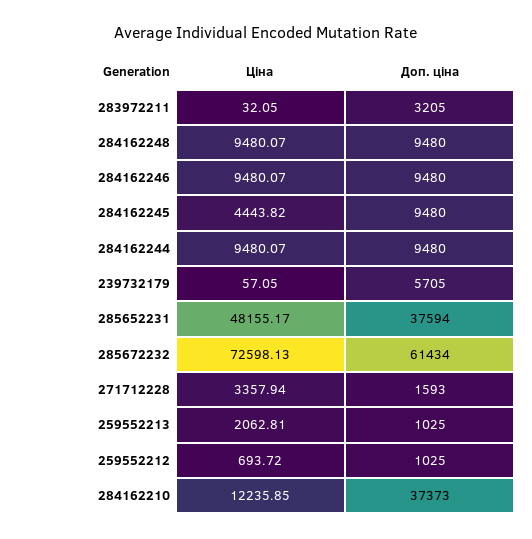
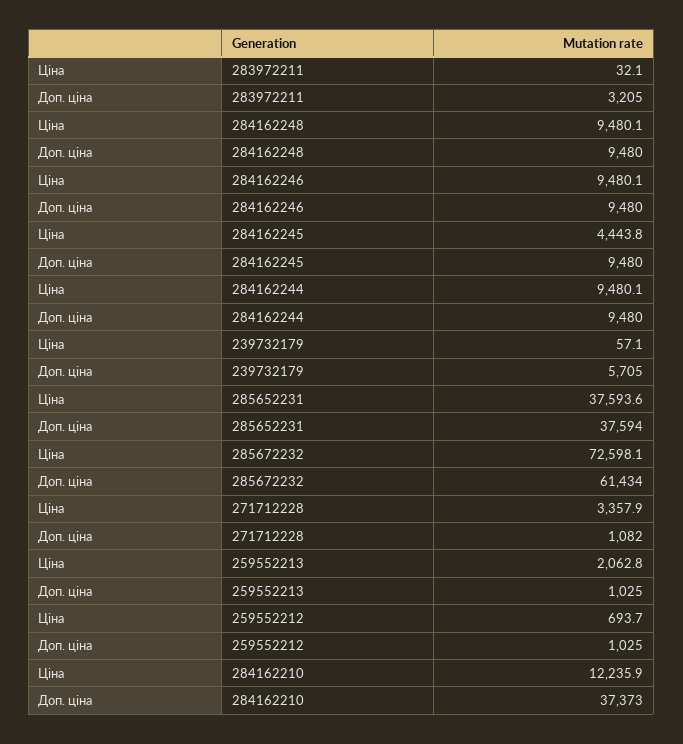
Ціна, 285652231: 48155.17 -> 37593.6
Доп. ціна, 271712228: 1593 -> 1082

